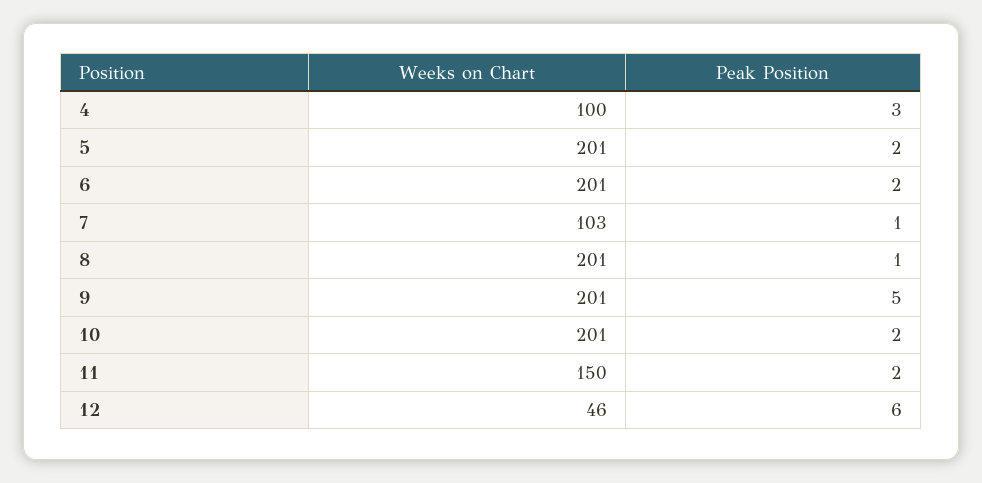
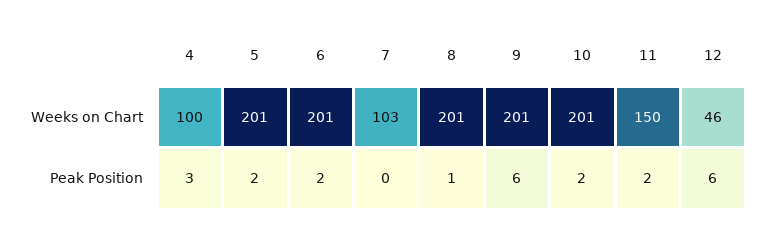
Peak Position, 7: 1 -> 0
Peak Position, 9: 5 -> 6

